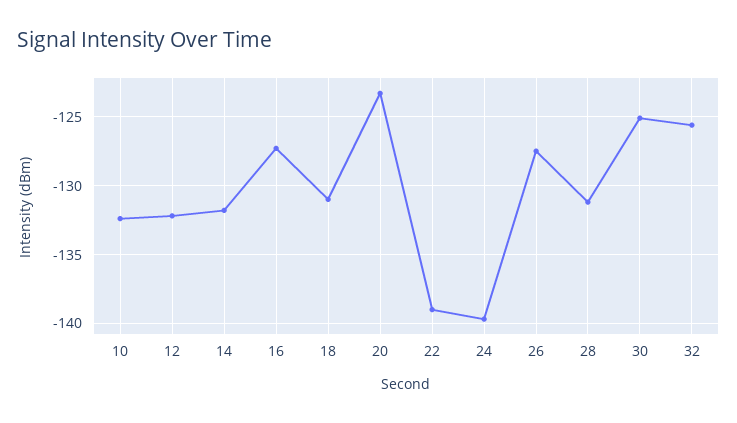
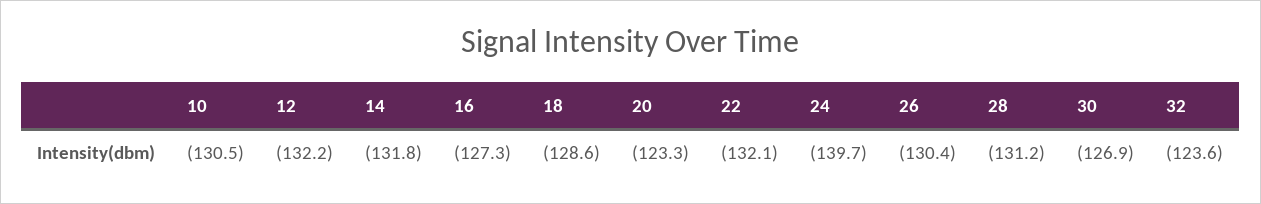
10: -132.5 -> -130.5
18: -131 -> -128.6
22: -139 -> -132.1
26: -127.5 -> -130.4
30: -125 -> -126.9
32: -125.5 -> -123.6

